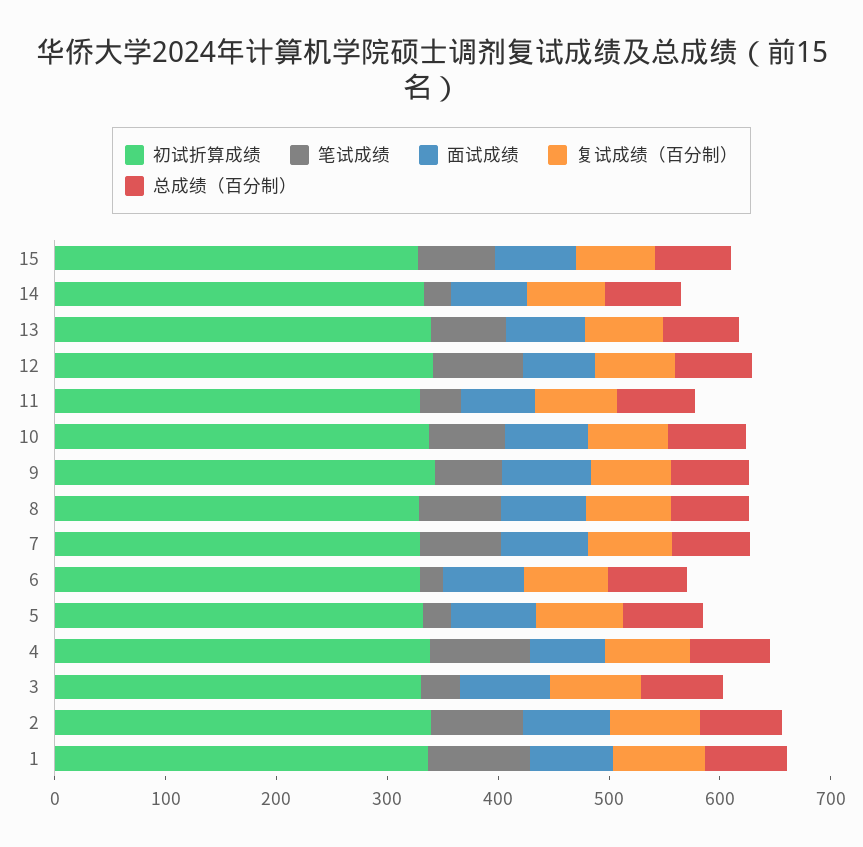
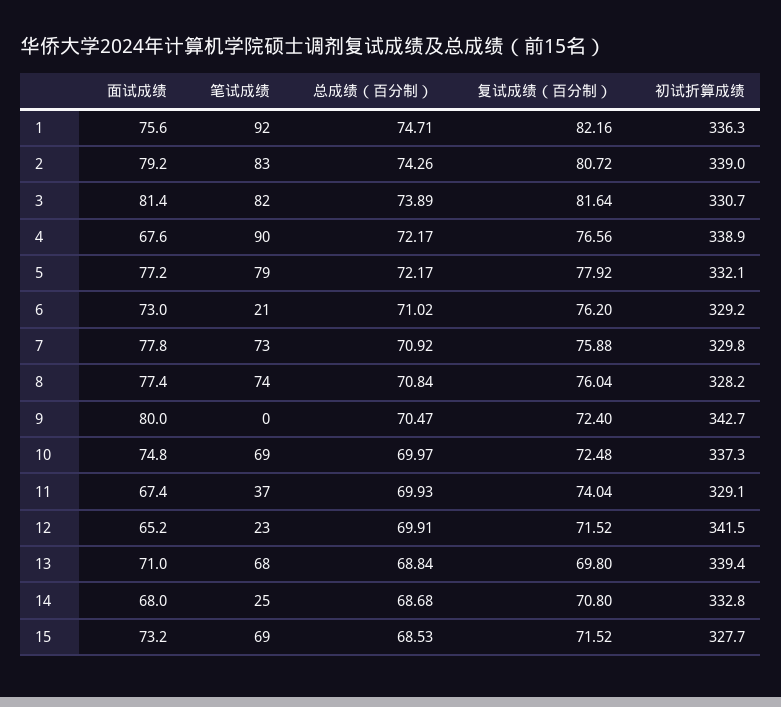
笔试成绩, 12: 80 -> 23
笔试成绩, 9: 60 -> 0
笔试成绩, 5: 20 -> 79
笔试成绩, 3: 40 -> 82

